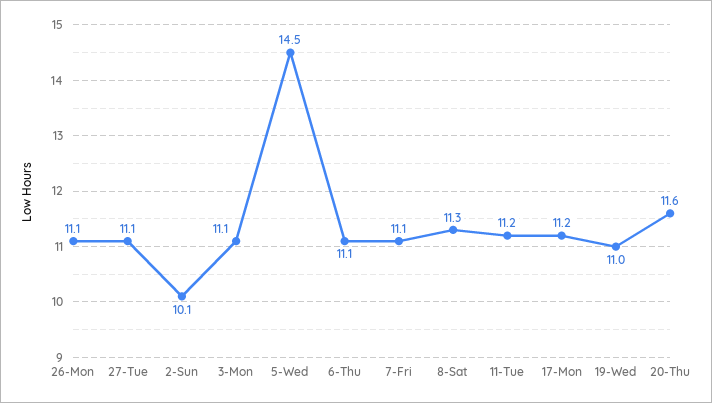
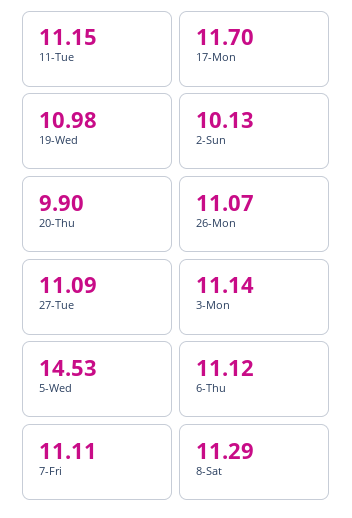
17-Mon: 11.2 -> 11.7
20-Thu: 11.6 -> 9.9

